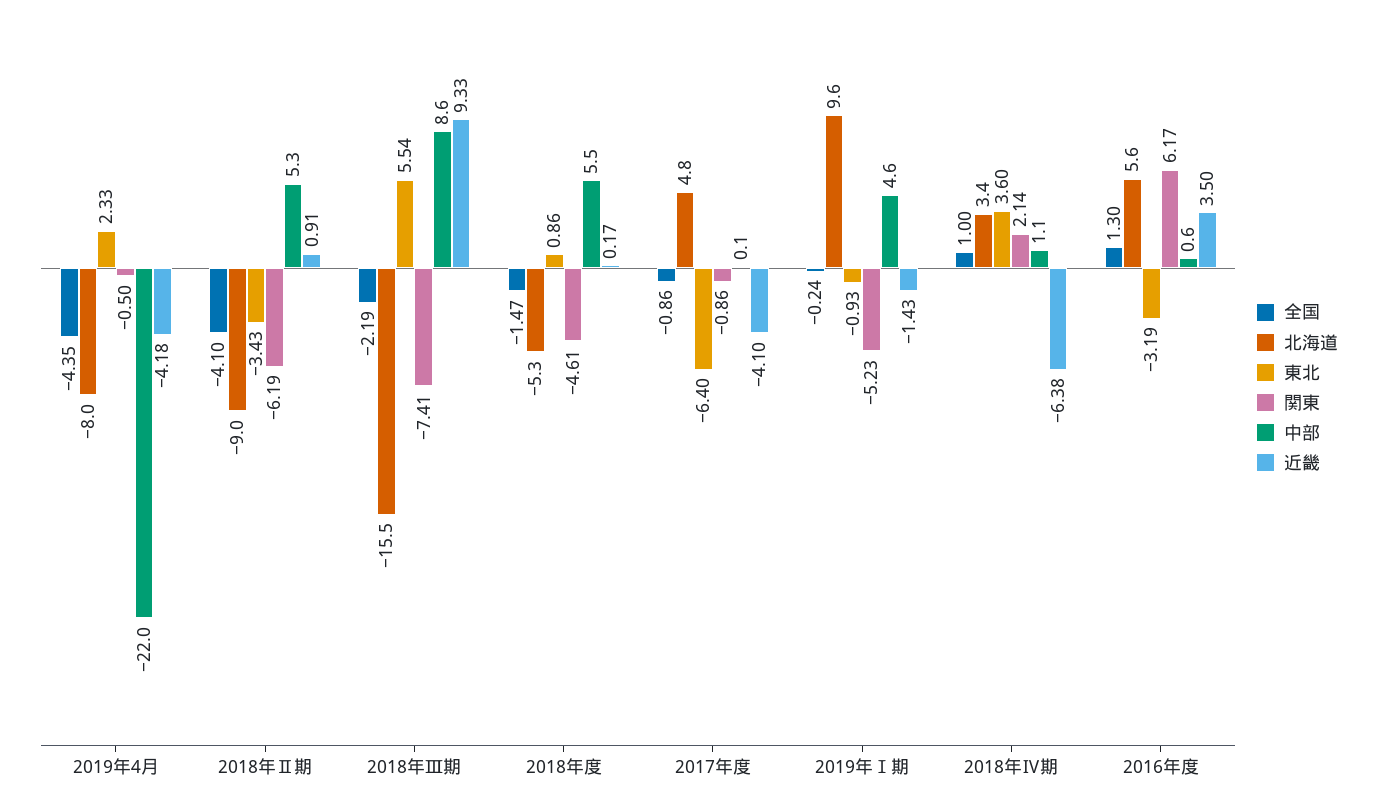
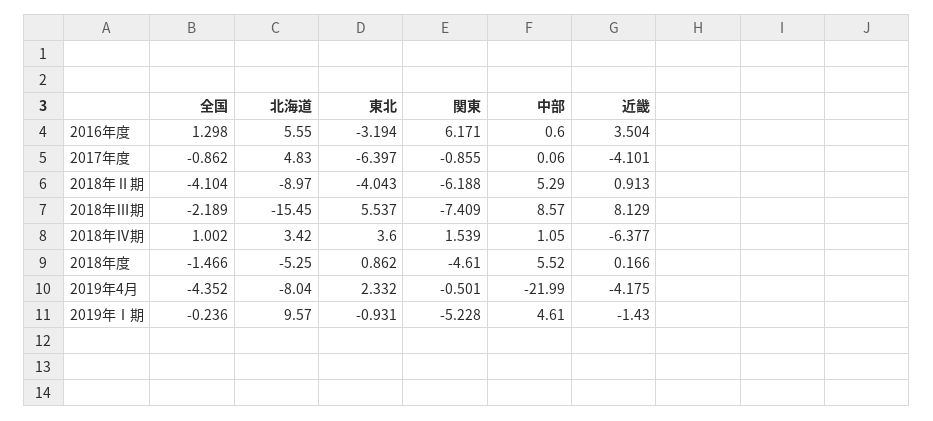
東北, 2018年Ⅱ期: -3.43 -> -4.043
近畿, 2018年Ⅲ期: 9.33 -> 8.129
関東, 2018年Ⅳ期: 2.14 -> 1.539

